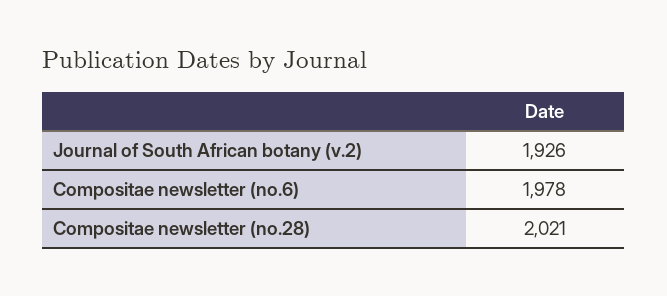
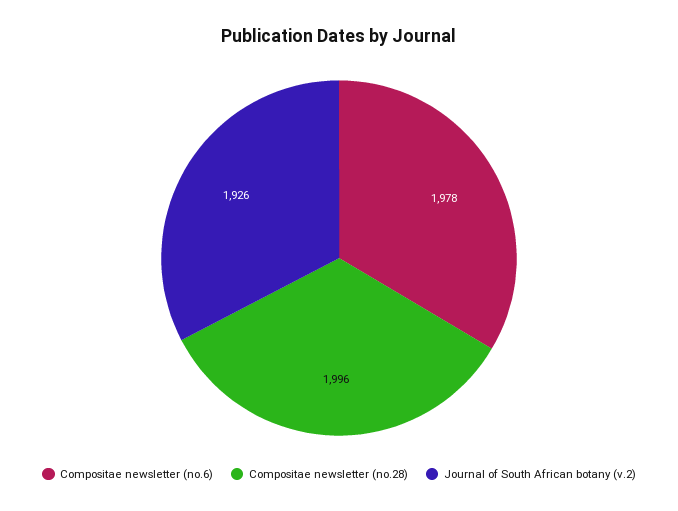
Compositae newsletter (no.28): 2021 -> 1996

